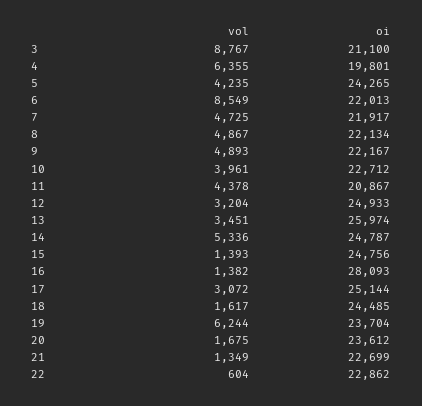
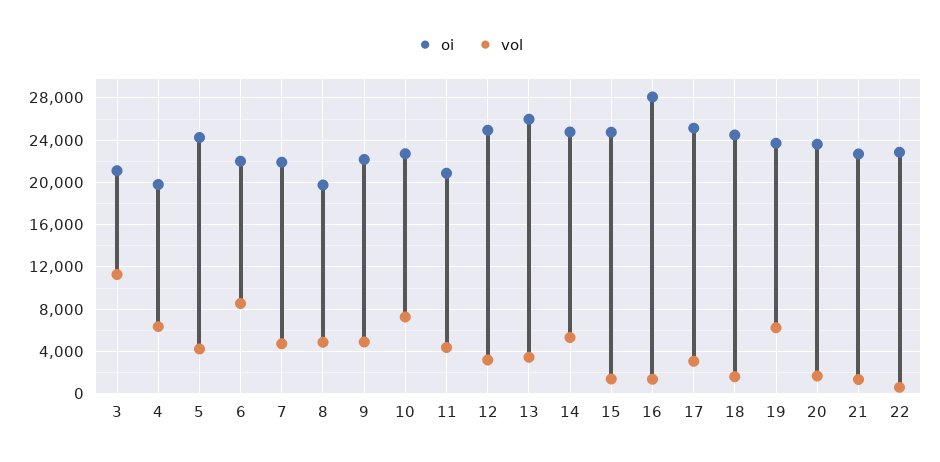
vol, 3: 8767 -> 11000
oi, 8: 22134 -> 20000
vol, 10: 3961 -> 7000

